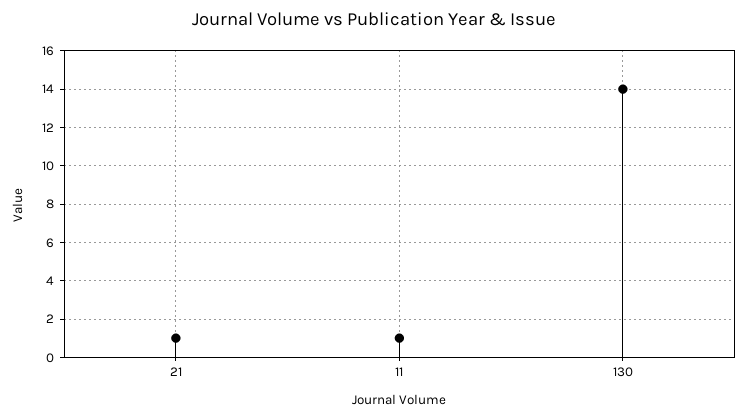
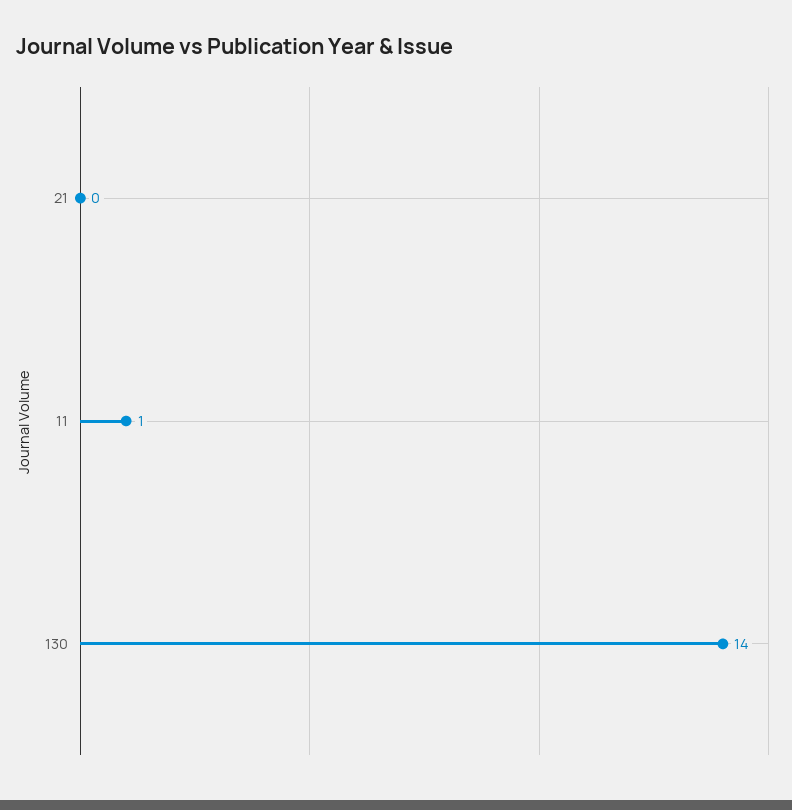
21: 1 -> 0

